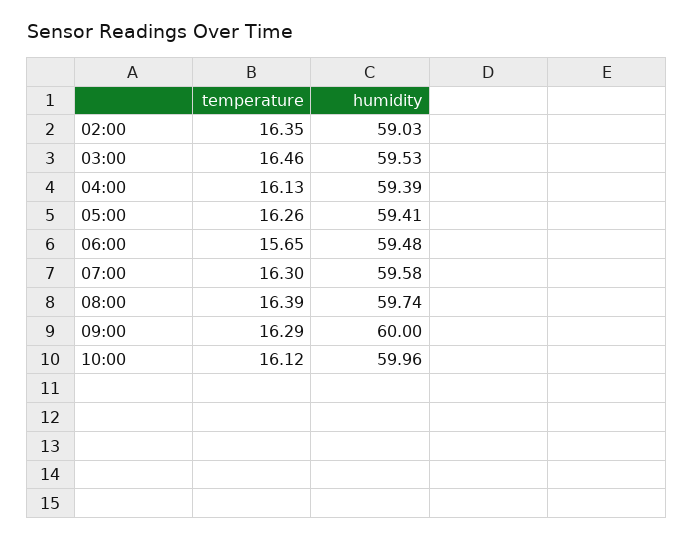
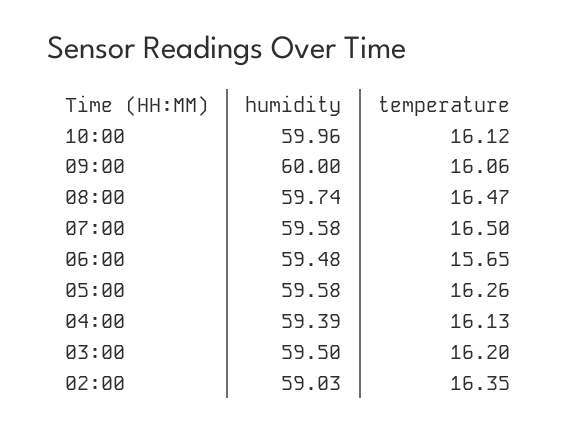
temperature, 03:00: 16.46 -> 16.2
humidity, 03:00: 59.53 -> 59.5
humidity, 05:00: 59.41 -> 59.58
temperature, 07:00: 16.3 -> 16.5
temperature, 08:00: 16.39 -> 16.47
temperature, 09:00: 16.29 -> 16.06

